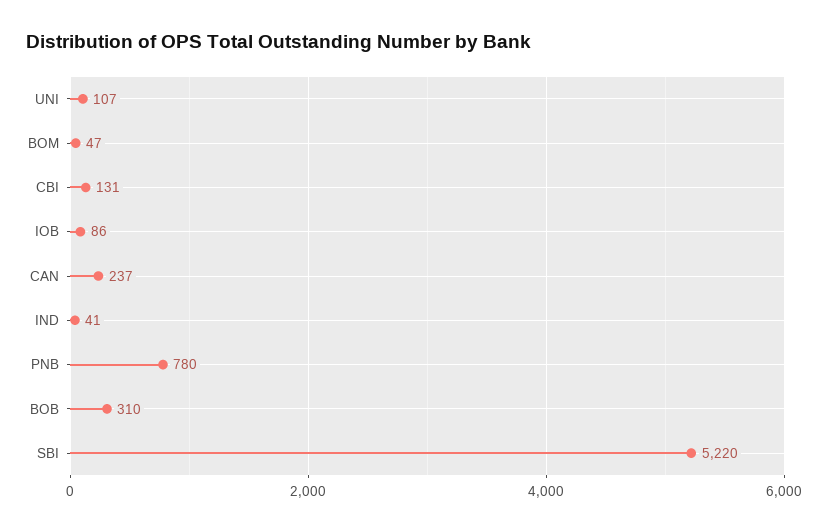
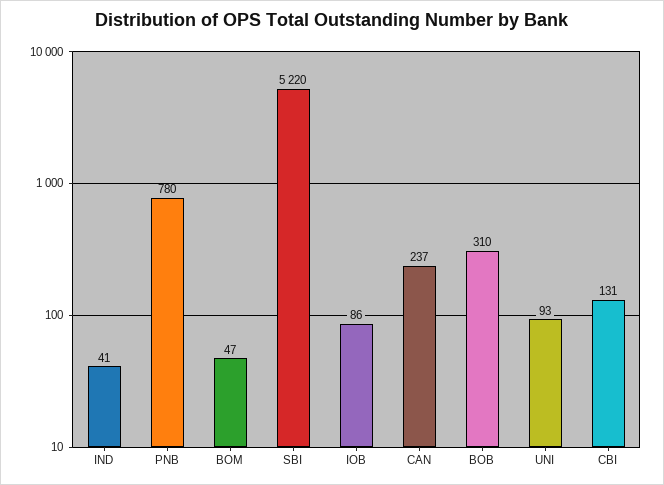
UNI: 107 -> 93

